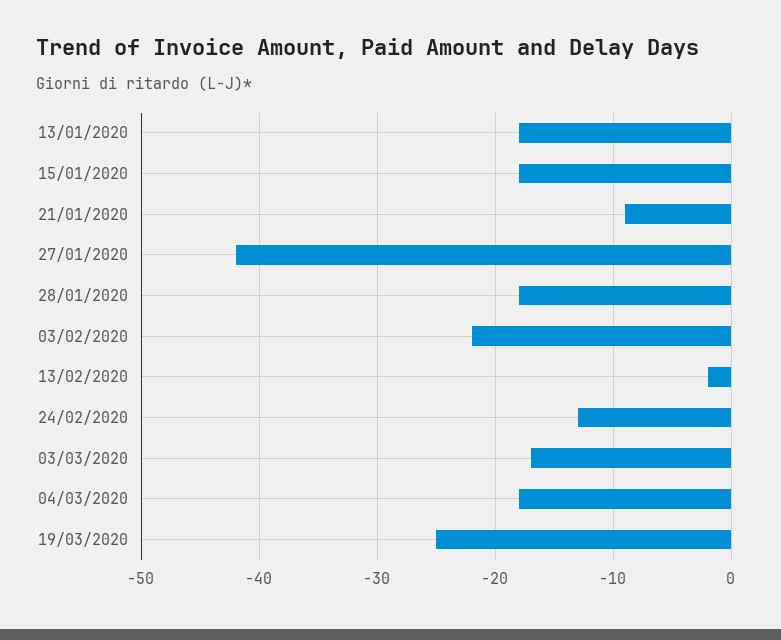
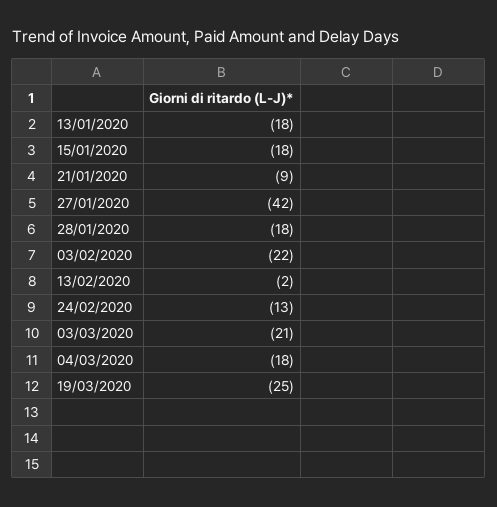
03/03/2020: -17 -> -21

